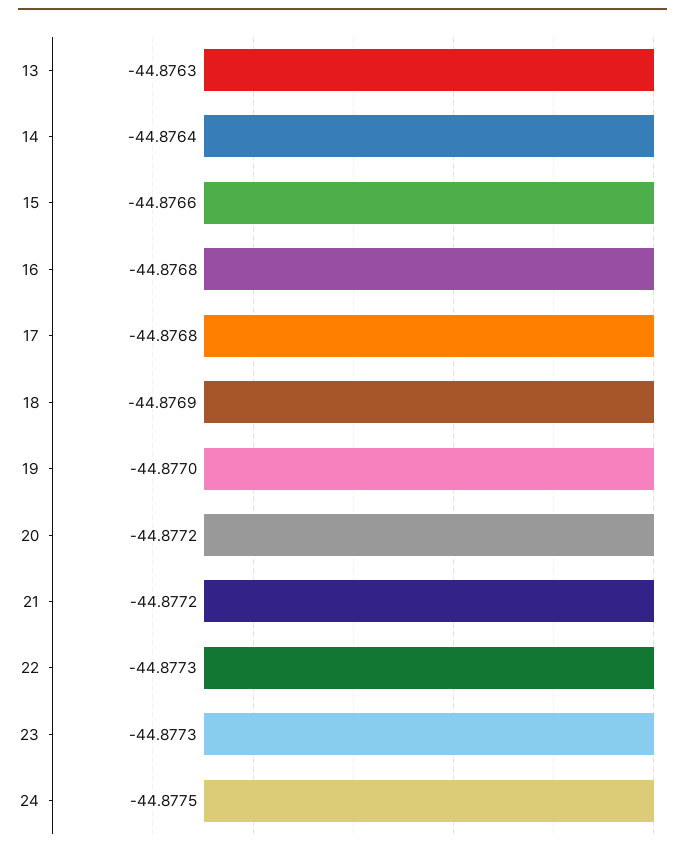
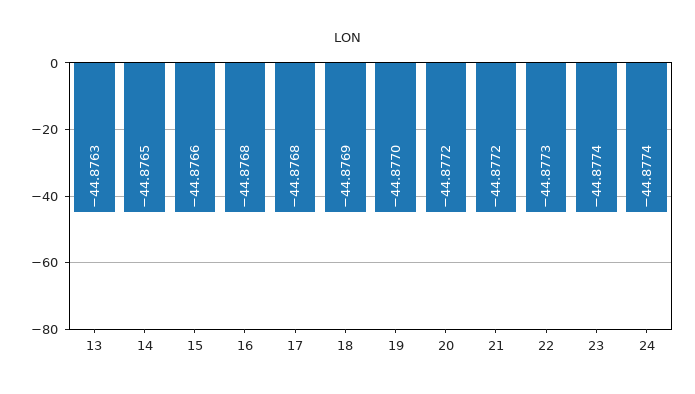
14: -44.8764 -> -44.8765
23: -44.8773 -> -44.8774
24: -44.8775 -> -44.8774

